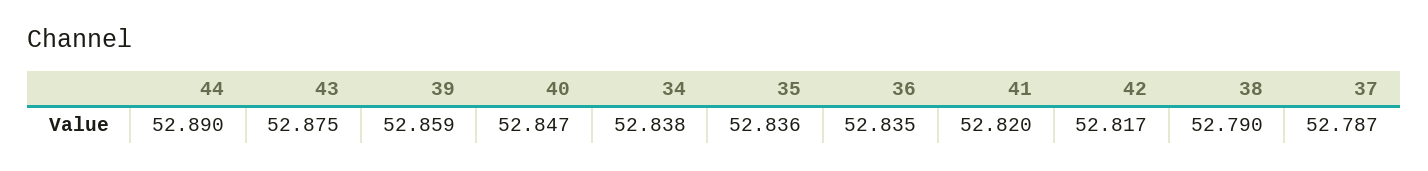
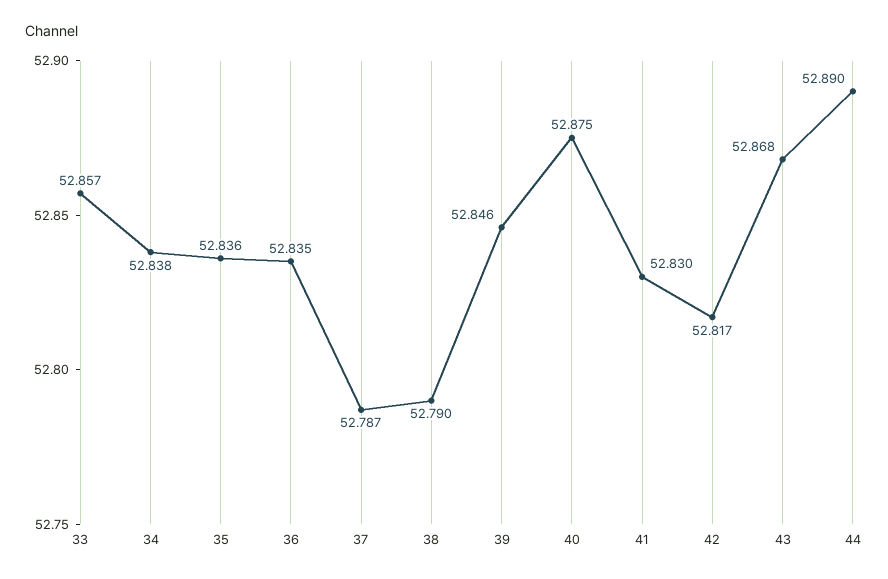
43: 52.875 -> 52.868
39: 52.859 -> 52.846
40: 52.847 -> 52.875
41: 52.82 -> 52.83
33: none -> 52.857

